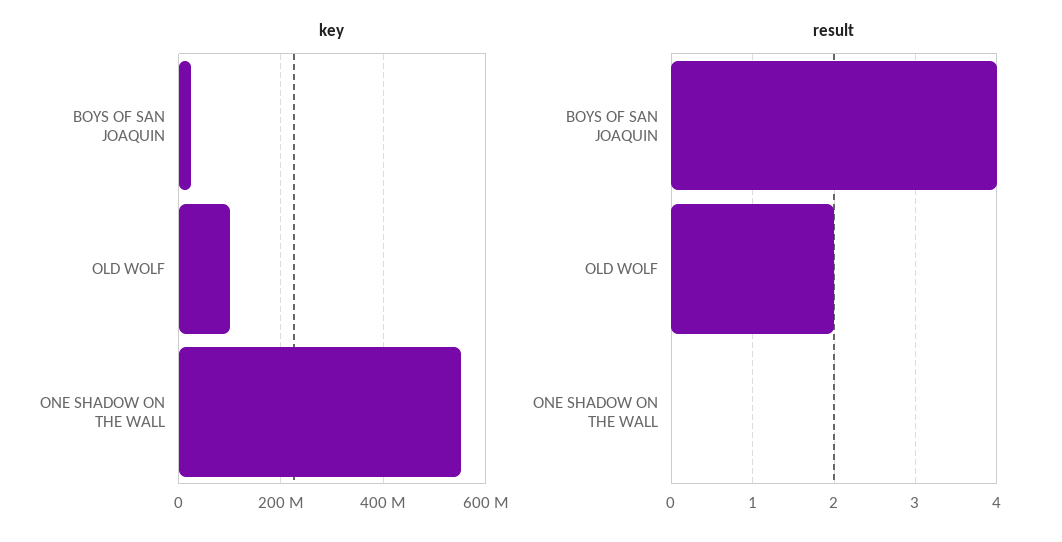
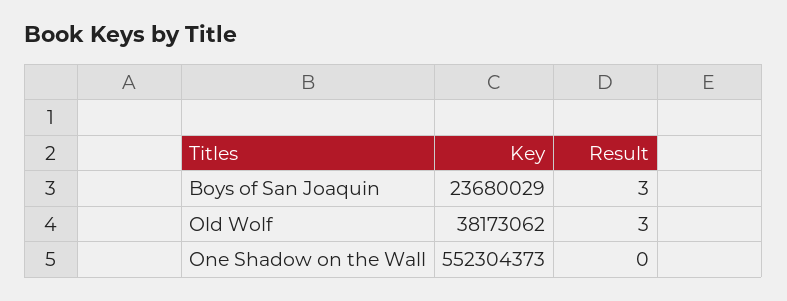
key, OLD WOLF: 100000000 -> 38173062
result, BOYS OF SAN JOAQUIN: 4 -> 3
result, OLD WOLF: 2 -> 3

